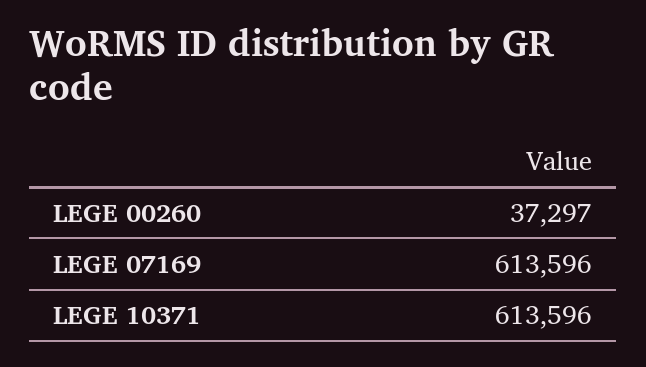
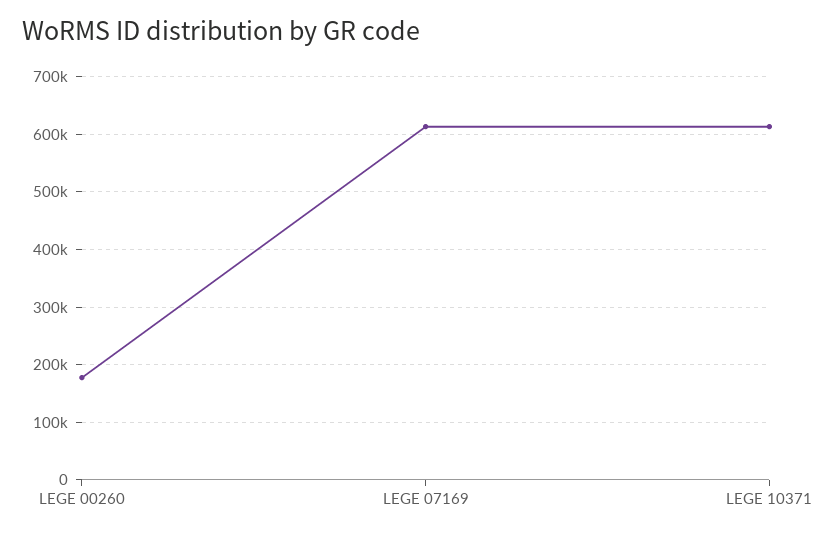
LEGE 00260: 37297 -> 180000

